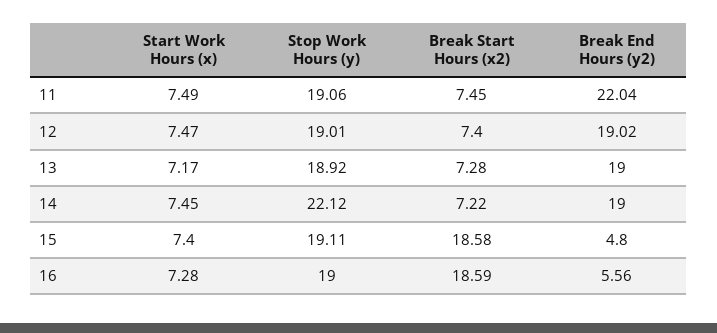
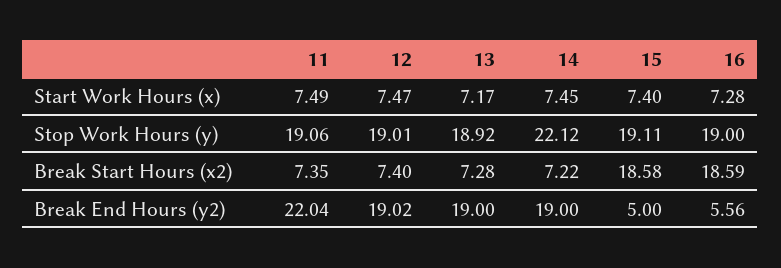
Break Start Hours (x2), 11: 7.45 -> 7.35
Break End Hours (y2), 15: 4.8 -> 5

